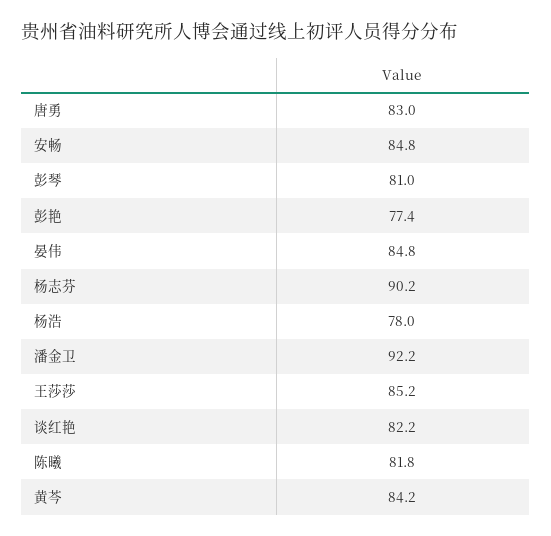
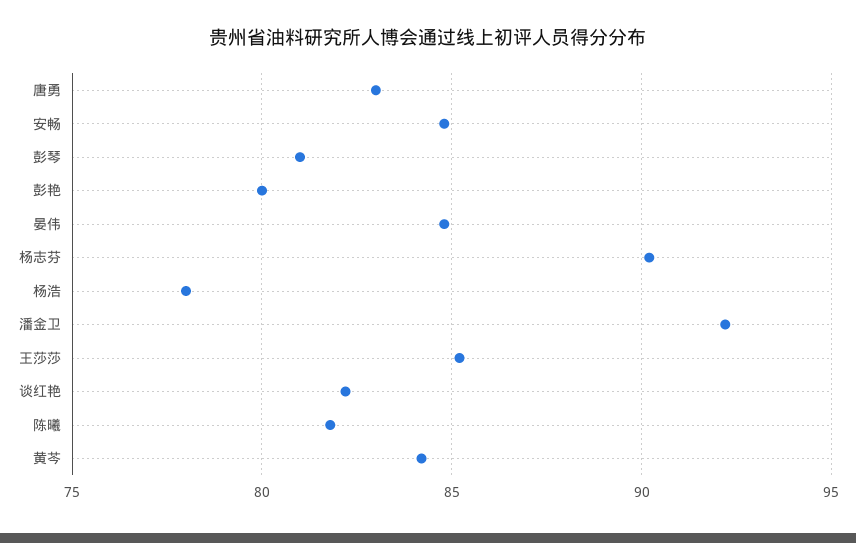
彭艳: 77.4 -> 80

